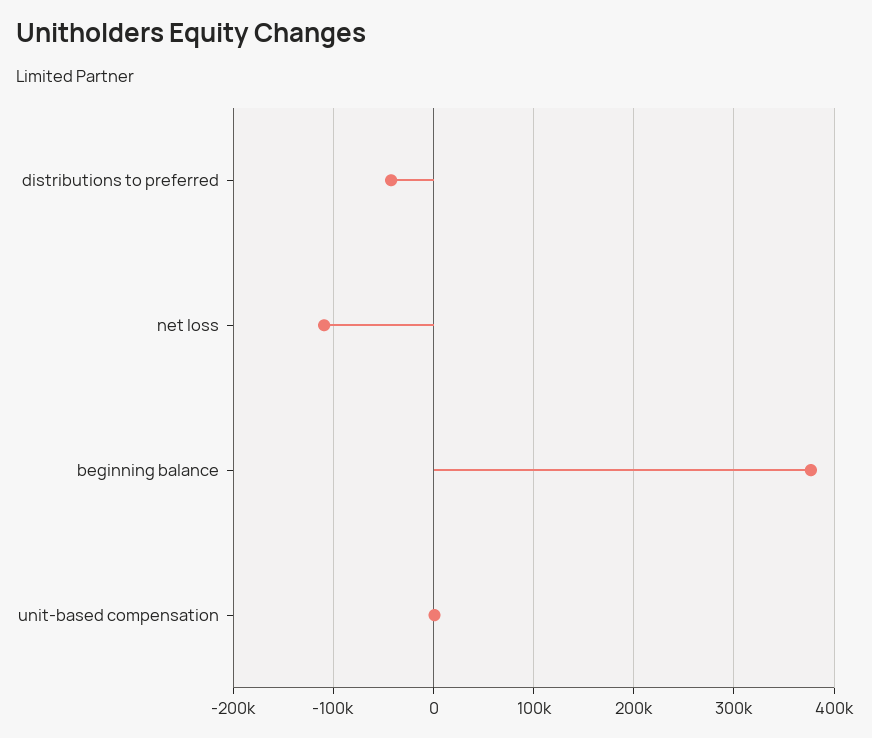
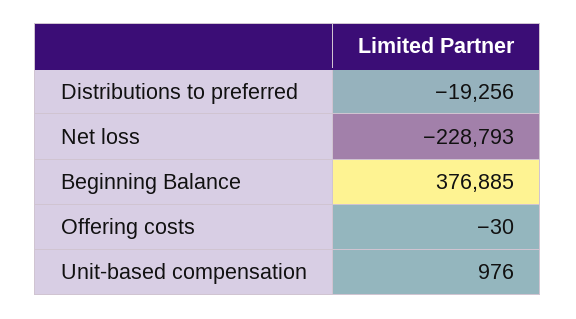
distributions to preferred: -40000 -> -19256
net loss: -110000 -> -228793
Offering costs: none -> -30

